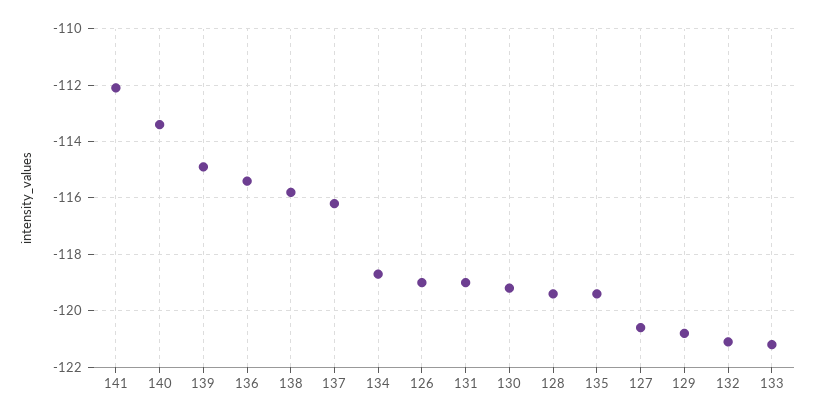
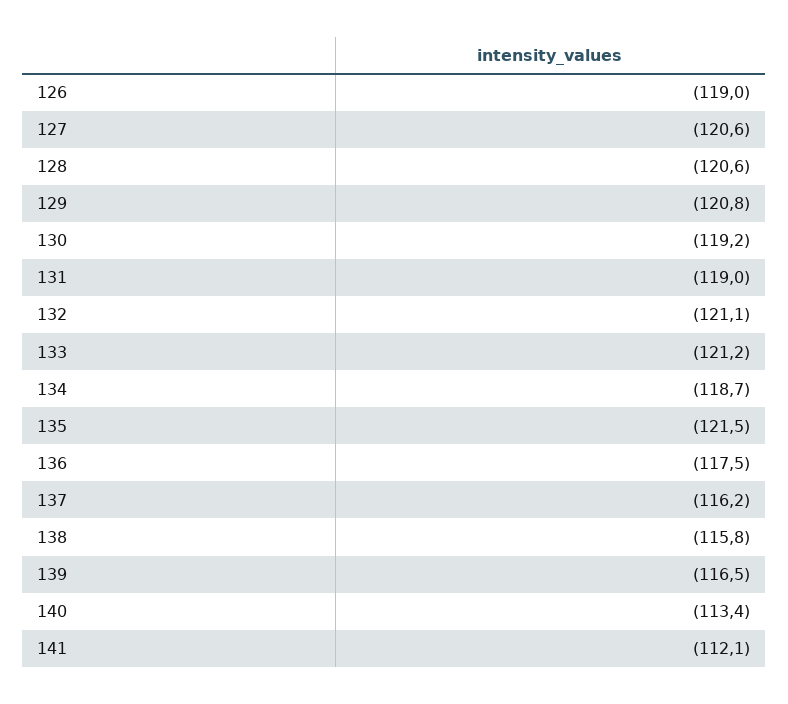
139: -115 -> -116.5
136: -115.5 -> -117.5
128: -119.5 -> -120.6
135: -119.5 -> -121.5

